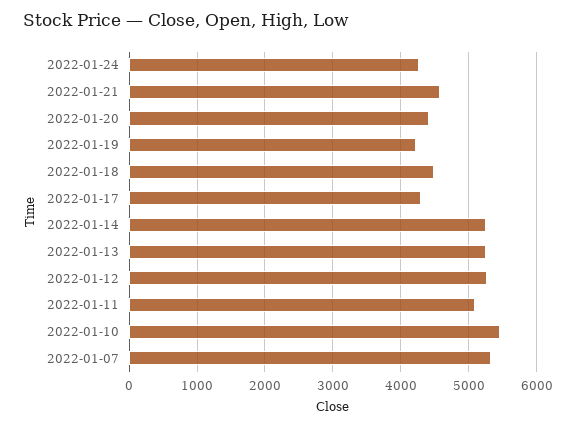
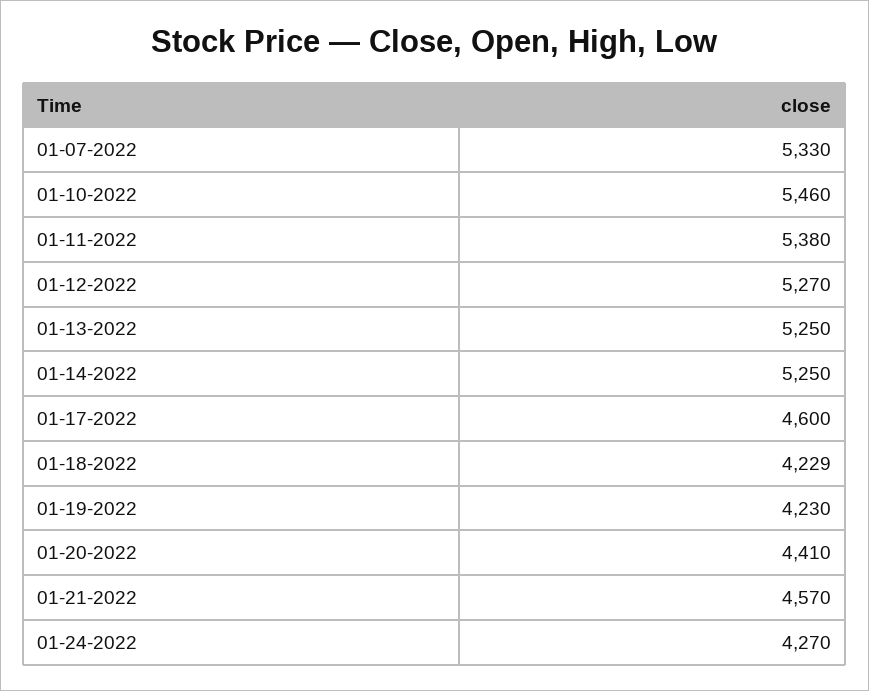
2022-01-18: 4500 -> 4229
2022-01-17: 4300 -> 4600
2022-01-11: 5100 -> 5380

